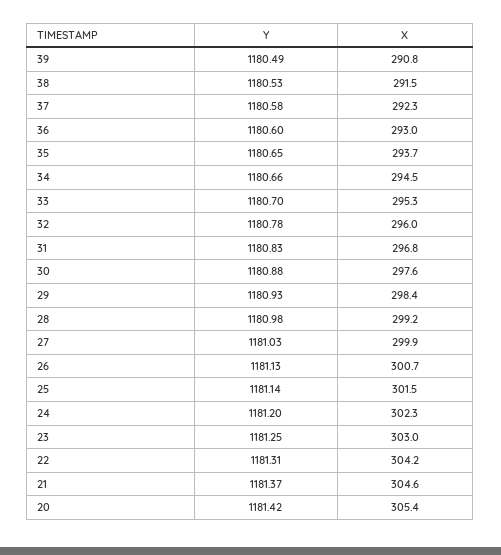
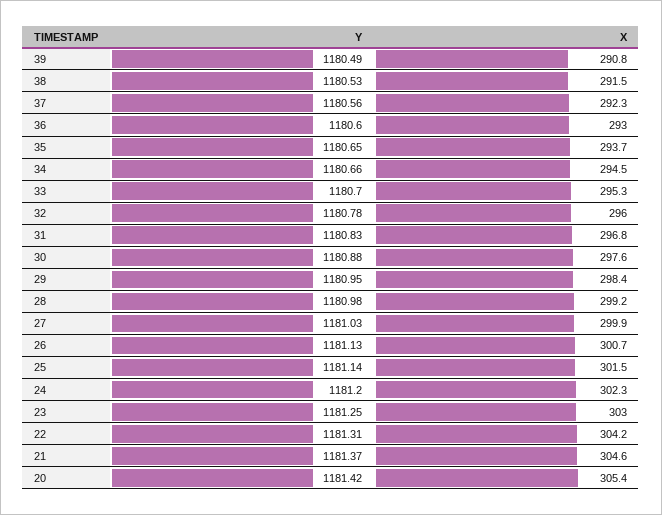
Y, 37: 1180.58 -> 1180.56
Y, 29: 1180.93 -> 1180.95

